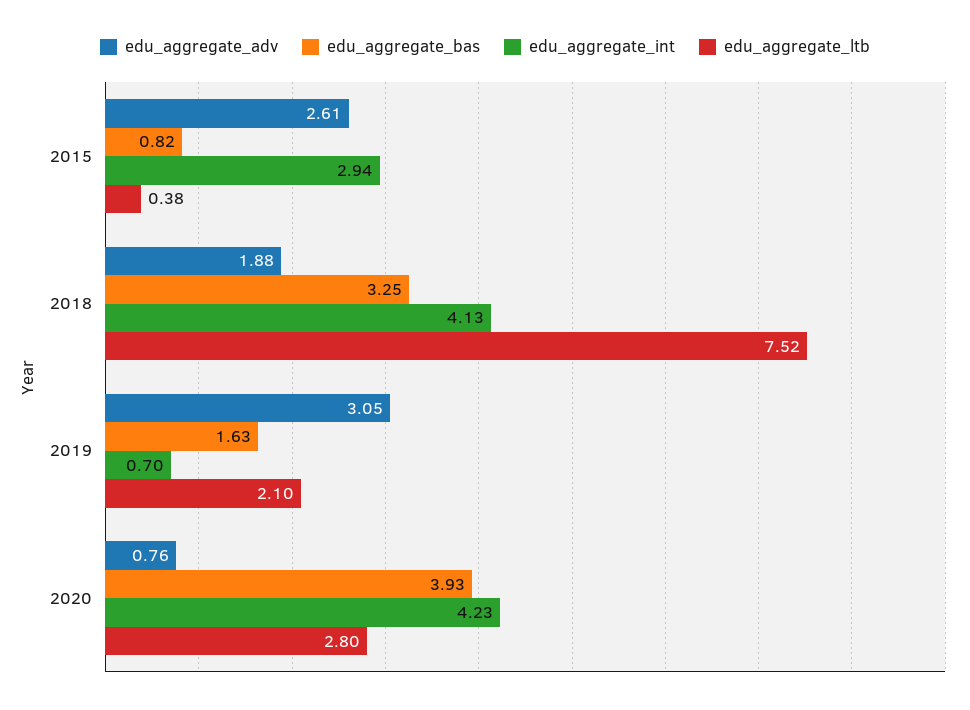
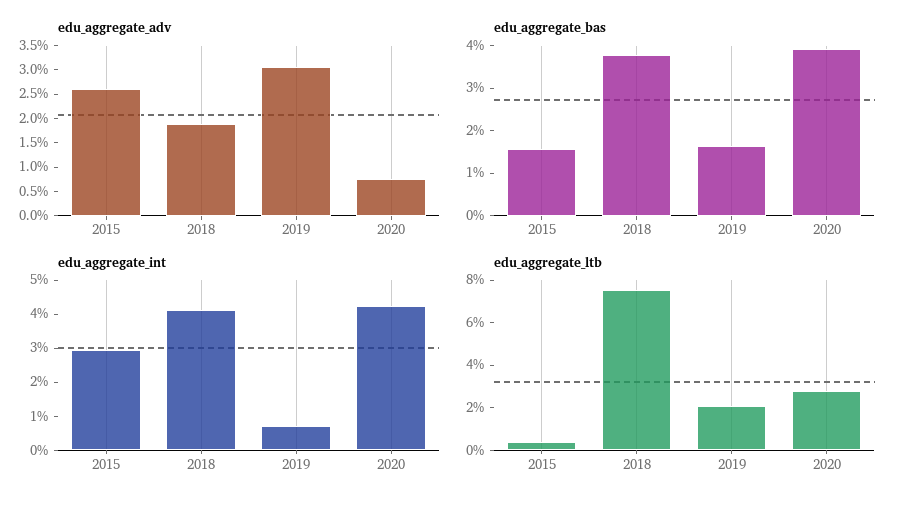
edu_aggregate_bas, 2015: 0.82 -> 1.6
edu_aggregate_bas, 2018: 3.25 -> 3.8

